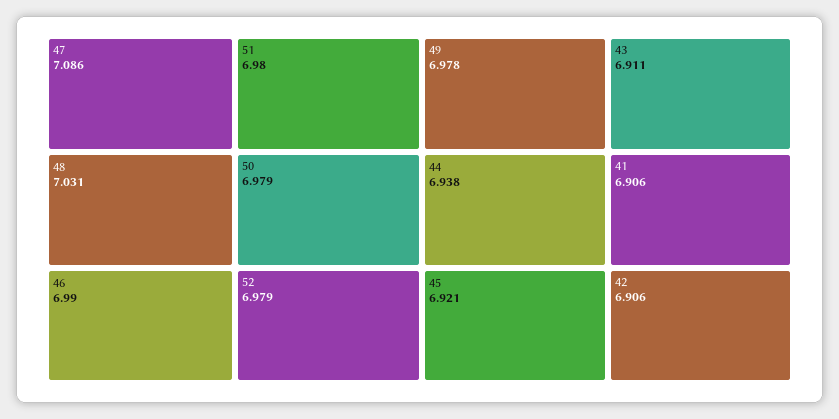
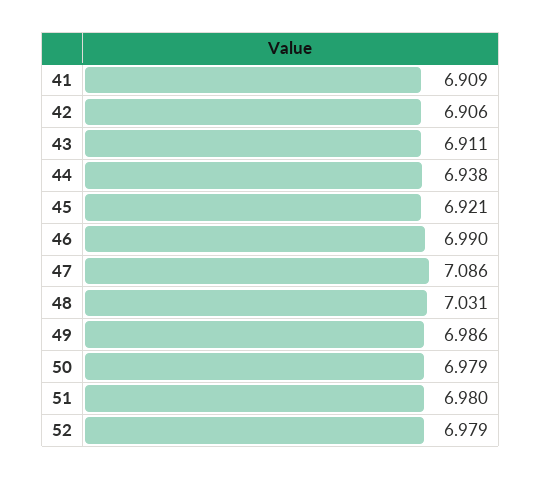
49: 6.978 -> 6.986
41: 6.906 -> 6.909

